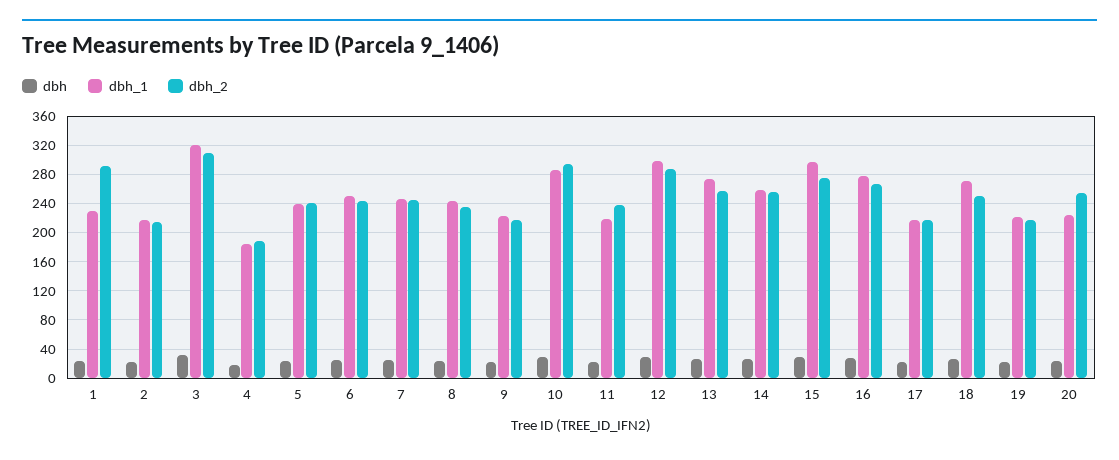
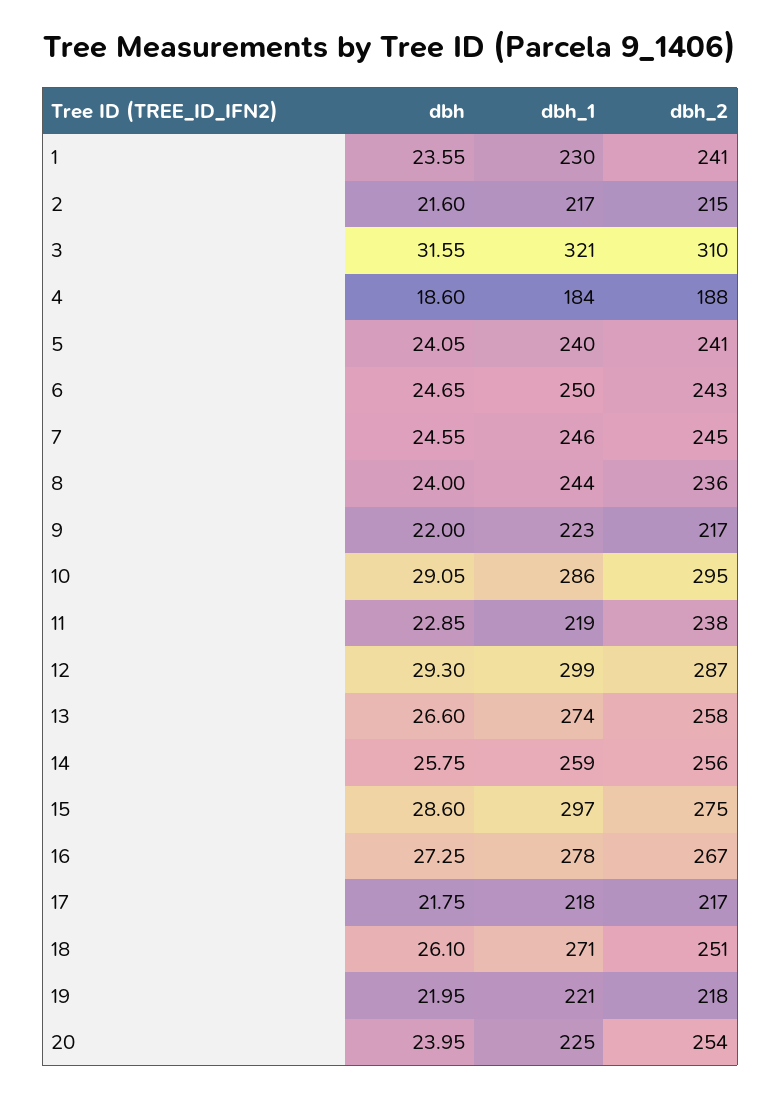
dbh_2, 1: 290 -> 241

